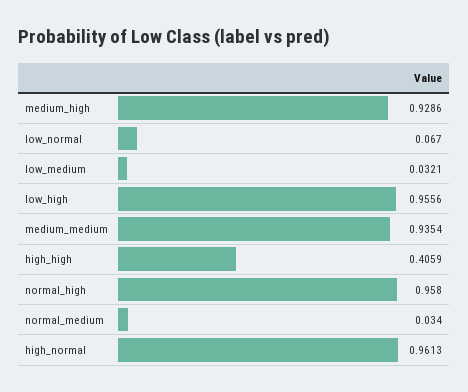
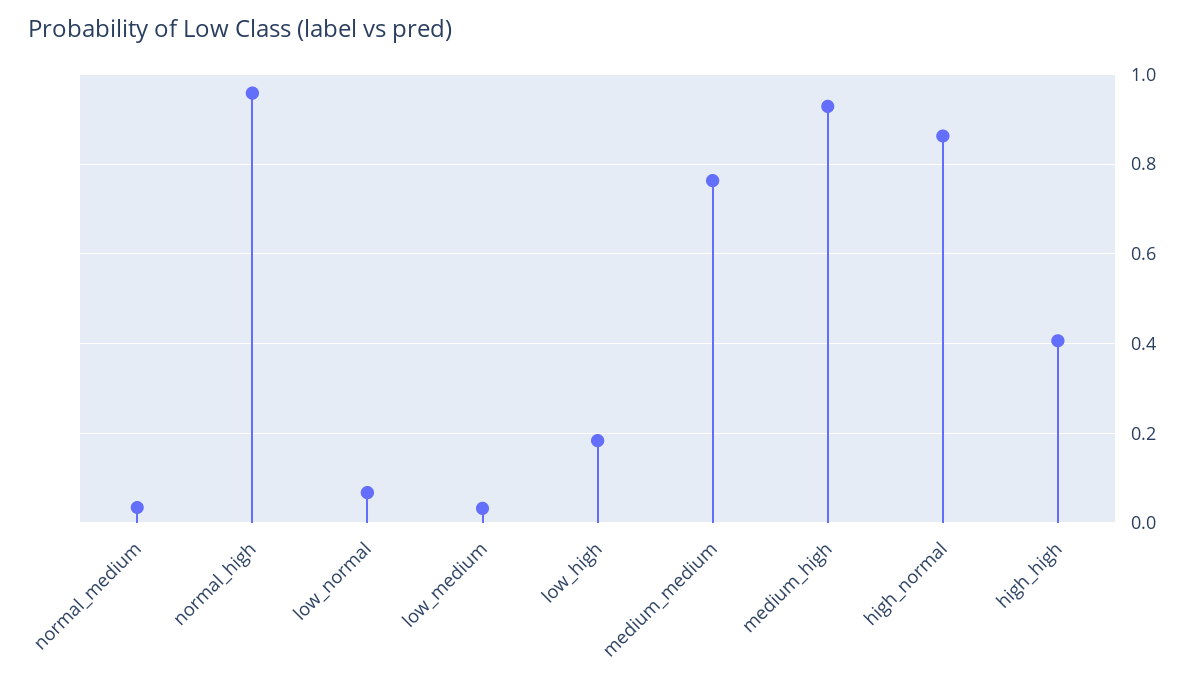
low_high: 0.9556 -> 0.18
medium_medium: 0.9354 -> 0.76
high_normal: 0.9613 -> 0.86

